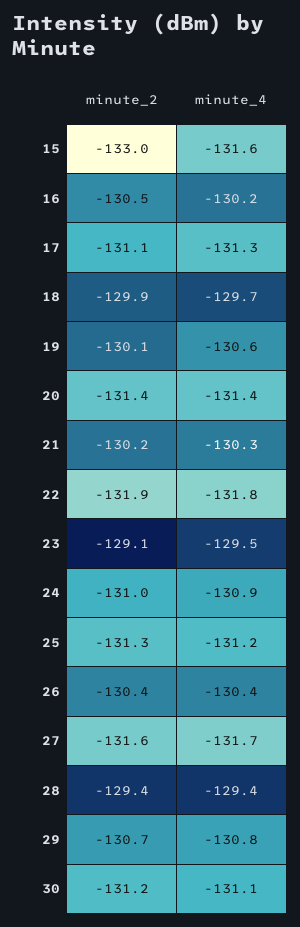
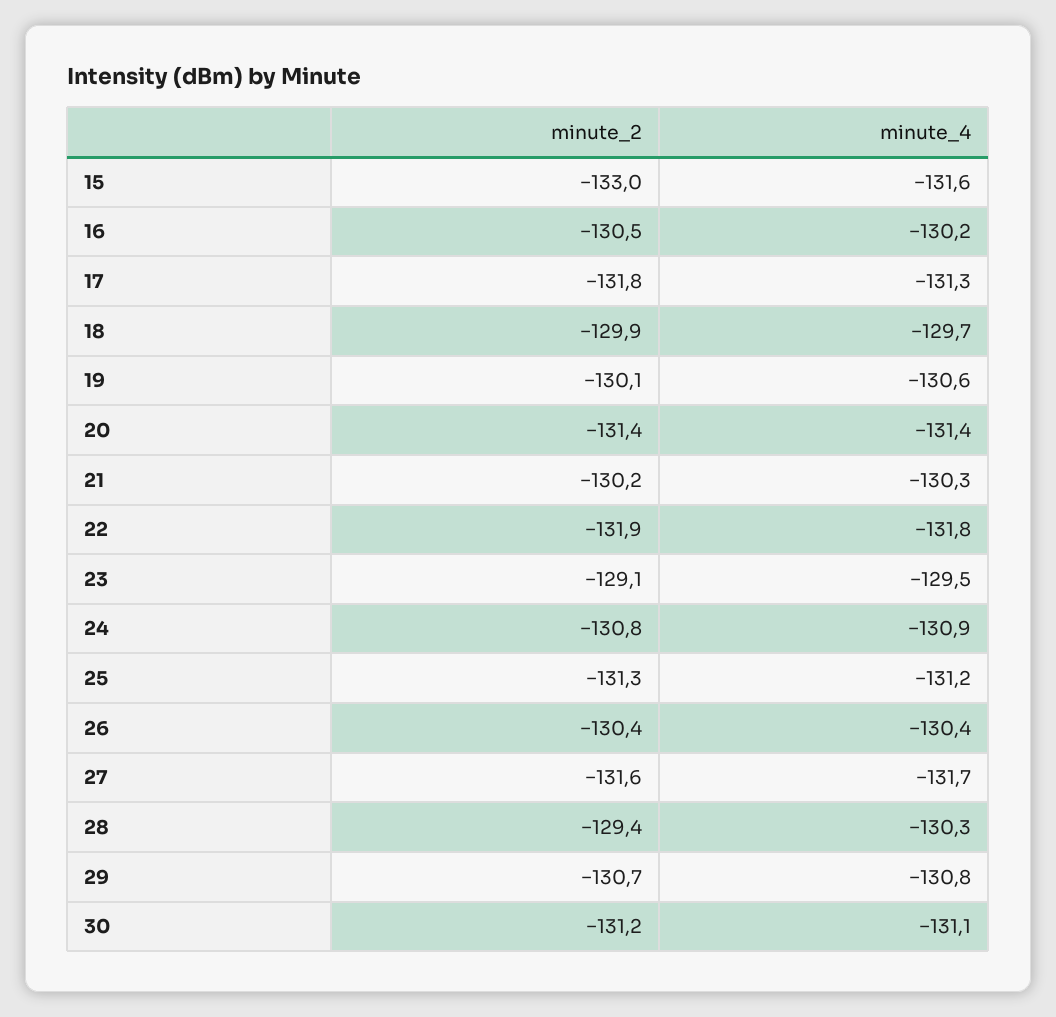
minute_2, 17: -131.1 -> -131.8
minute_2, 24: -131 -> -130.8
minute_4, 28: -129.4 -> -130.3

